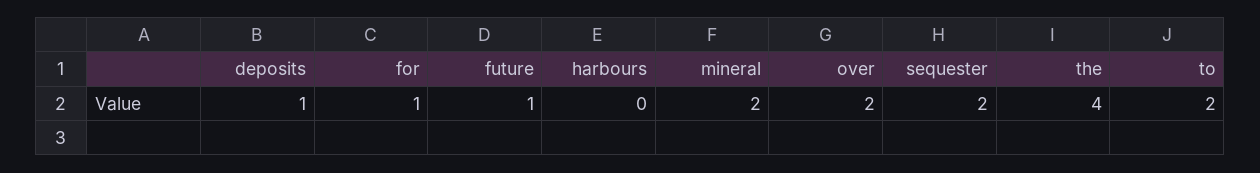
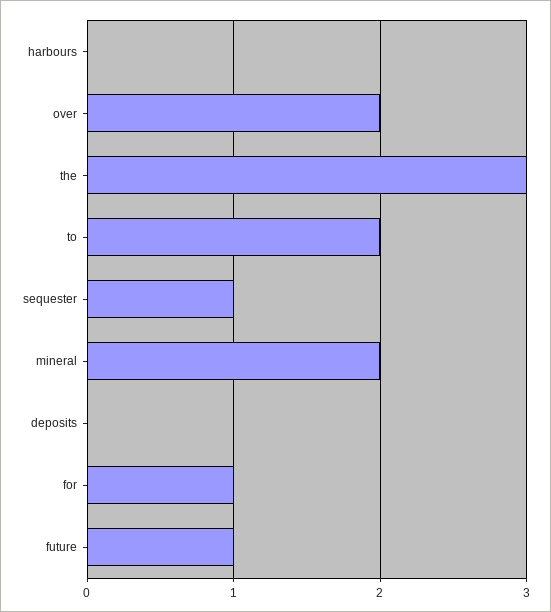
deposits: 1 -> 0
sequester: 2 -> 1
the: 4 -> 3

